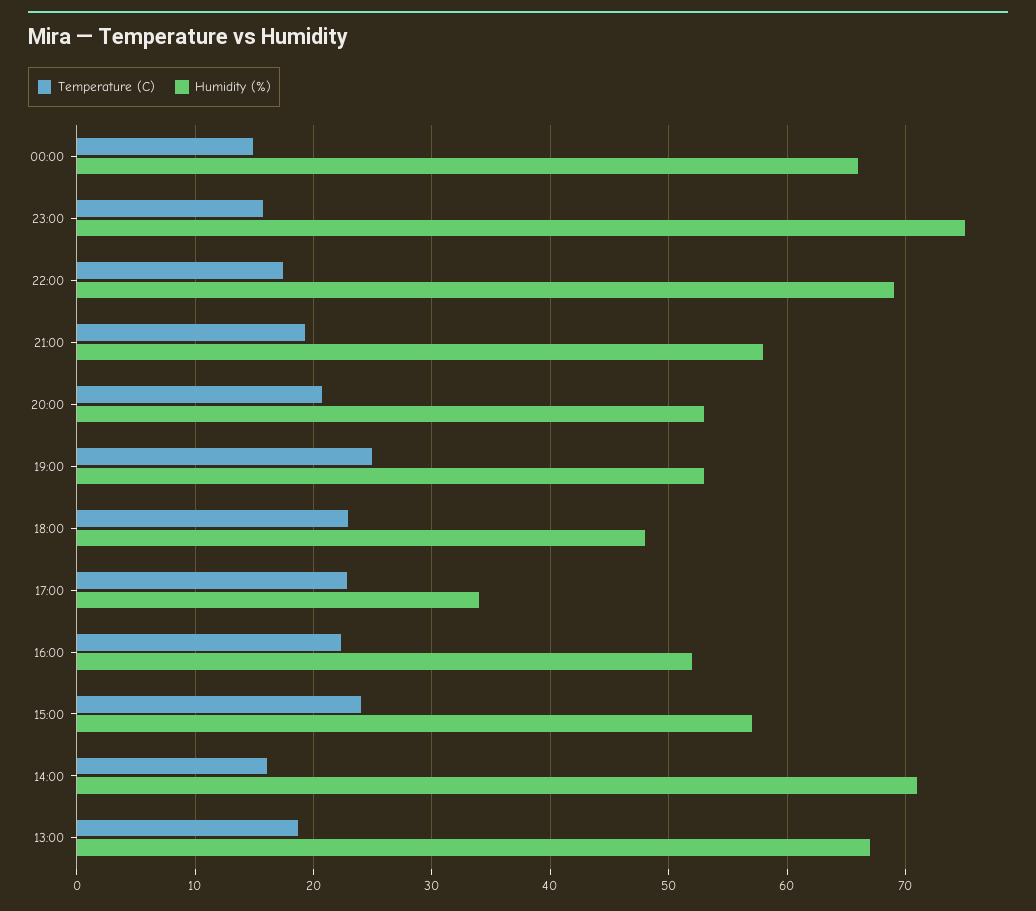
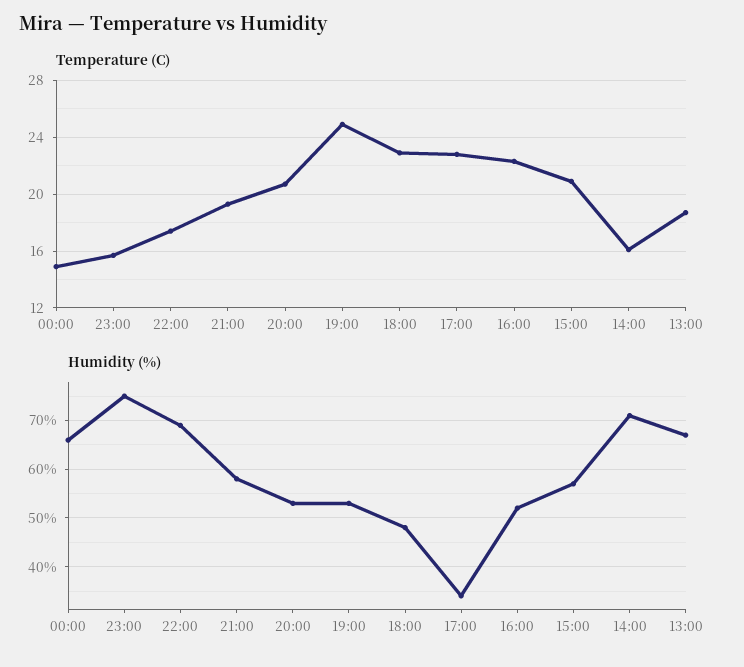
Temperature (C), 15:00: 24 -> 21

